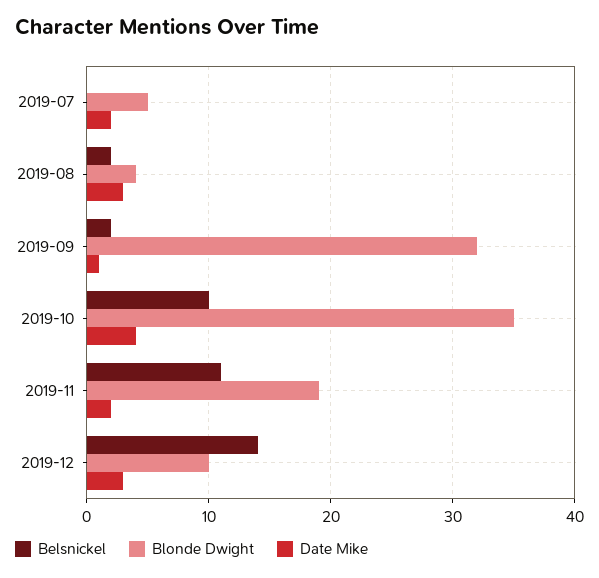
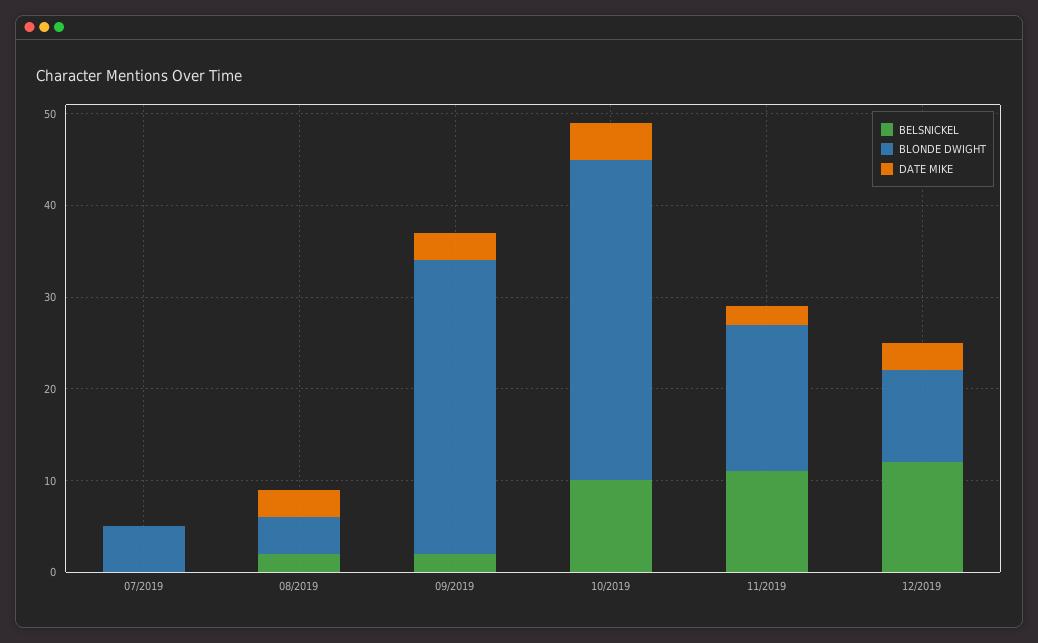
Date Mike, 2019-07: 2 -> 0
Date Mike, 2019-09: 1 -> 3
Blonde Dwight, 2019-11: 19 -> 16
Belsnickel, 2019-12: 14 -> 12

